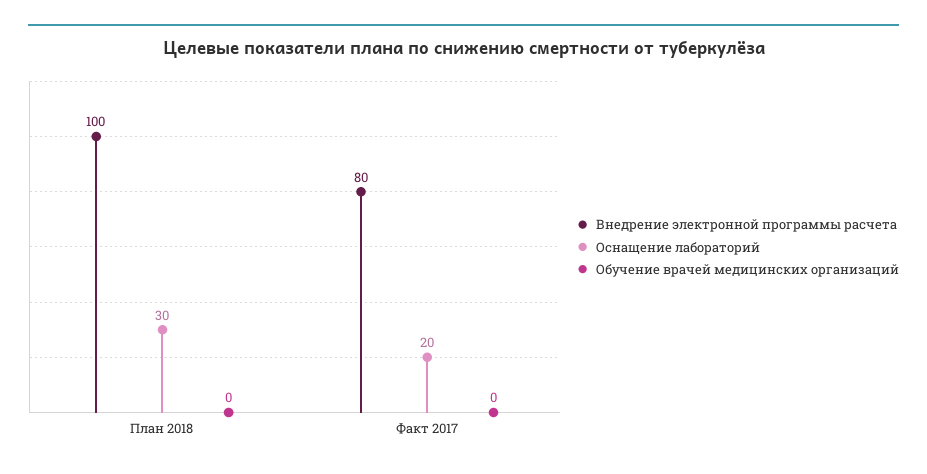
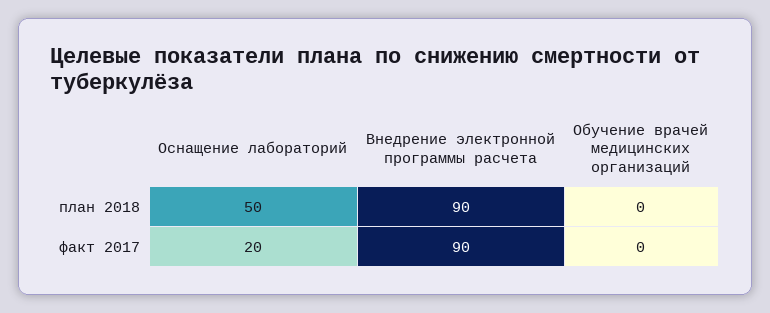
Внедрение электронной программы расчета, План 2018: 100 -> 90
Оснащение лабораторий, План 2018: 30 -> 50
Внедрение электронной программы расчета, Факт 2017: 80 -> 90

